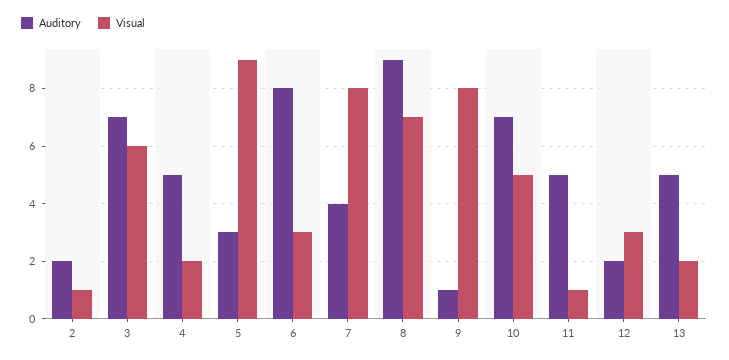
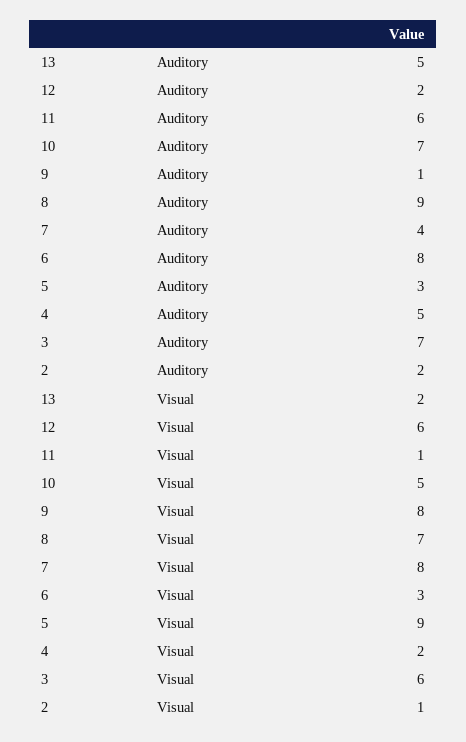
Auditory, 11: 5 -> 6
Visual, 12: 3 -> 6

